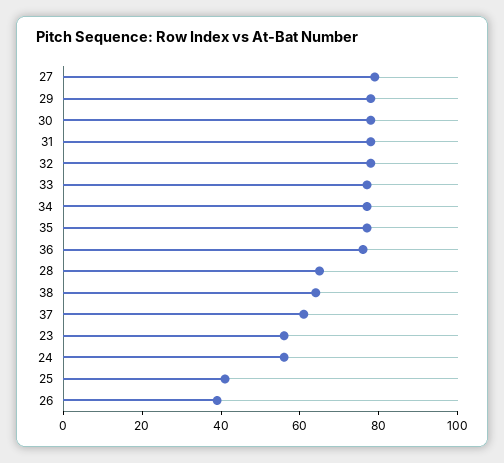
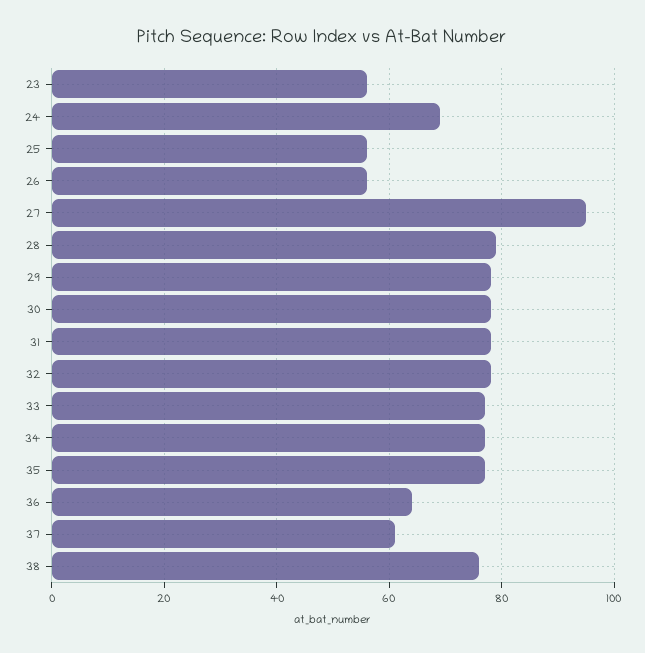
27: 80 -> 95
36: 75 -> 65
28: 65 -> 80
38: 65 -> 75
24: 55 -> 70
25: 40 -> 55
26: 40 -> 55

